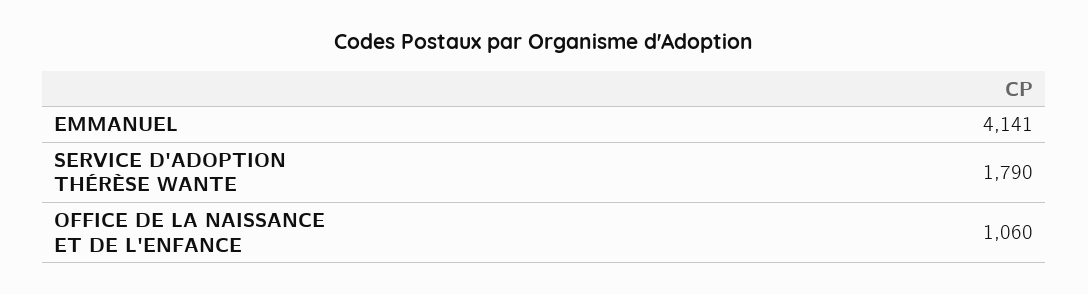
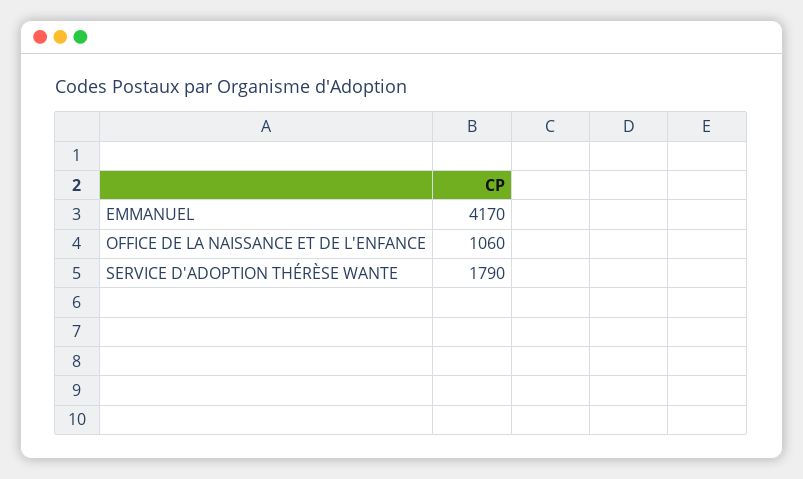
EMMANUEL: 4141 -> 4170

